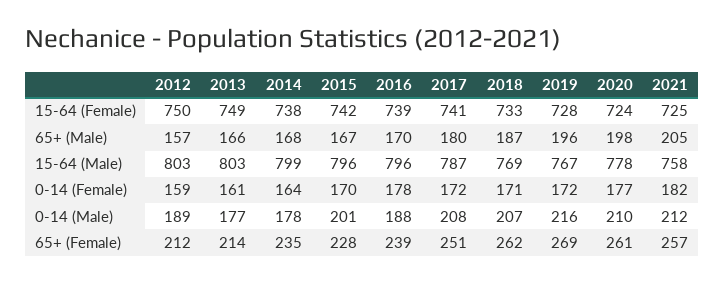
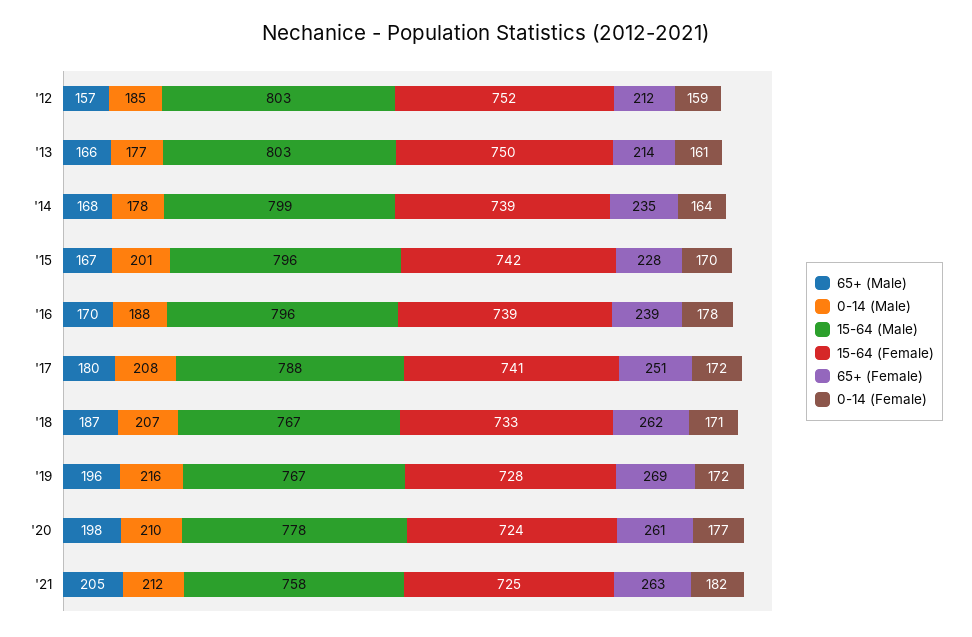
15-64 (Female), 2012: 750 -> 752
15-64 (Female), 2013: 749 -> 750
15-64 (Female), 2014: 738 -> 739
15-64 (Male), 2017: 787 -> 788
15-64 (Male), 2018: 769 -> 767
0-14 (Male), 2012: 189 -> 185
65+ (Female), 2021: 257 -> 263

